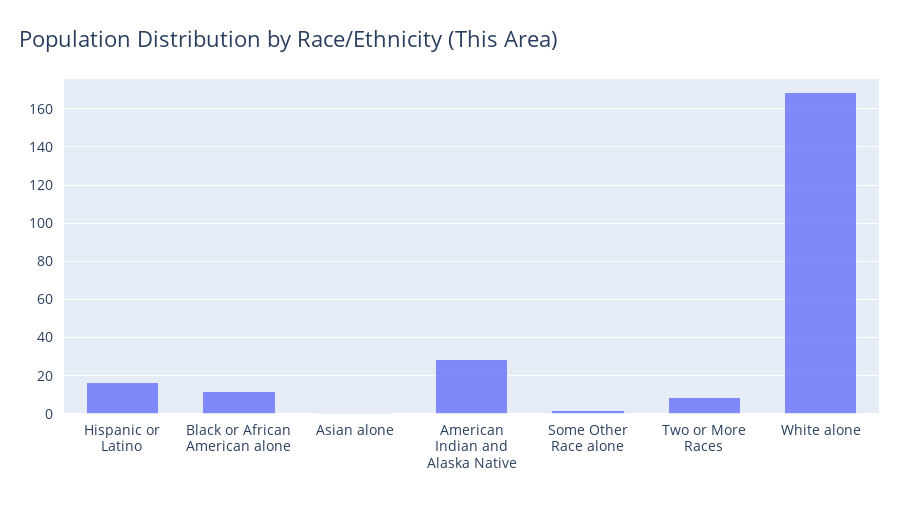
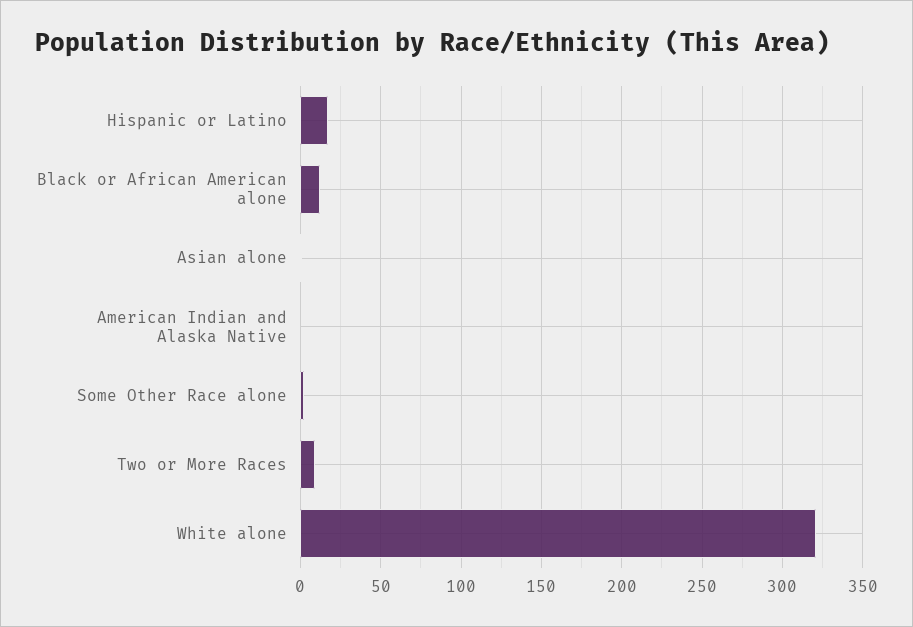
American Indian and Alaska Native: 30 -> 0
White alone: 170 -> 320

